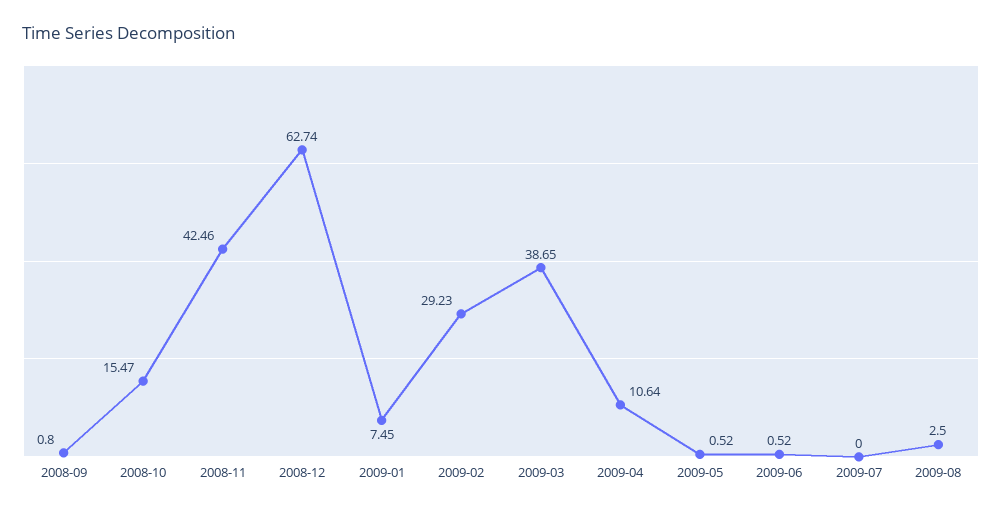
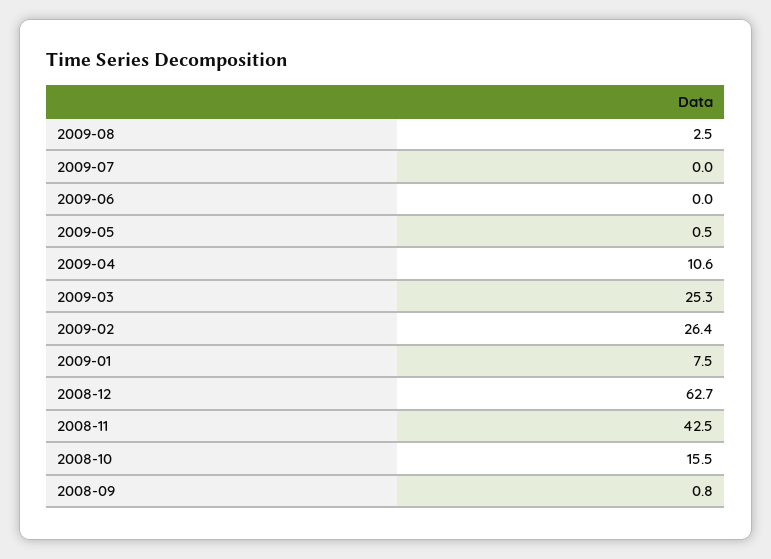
2009-02: 29.23 -> 26.4
2009-03: 38.65 -> 25.3
2009-06: 0.52 -> 0

